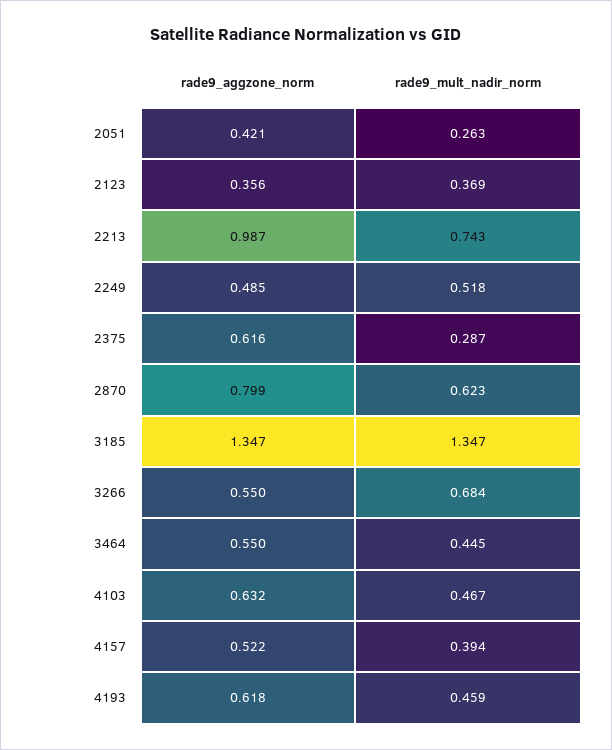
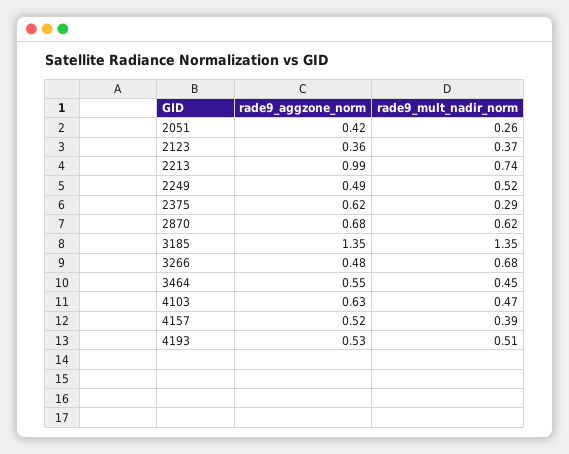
rade9_aggzone_norm, 2870: 0.799 -> 0.68
rade9_aggzone_norm, 3266: 0.55 -> 0.48
rade9_aggzone_norm, 4193: 0.618 -> 0.53
rade9_mult_nadir_norm, 4193: 0.459 -> 0.51

